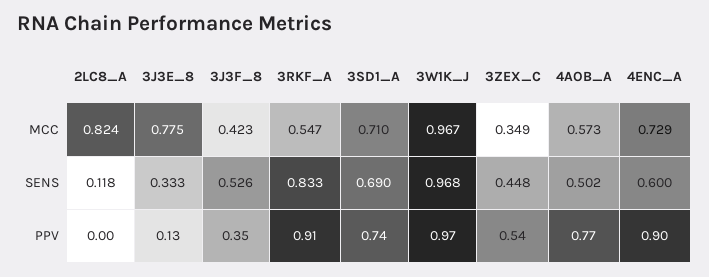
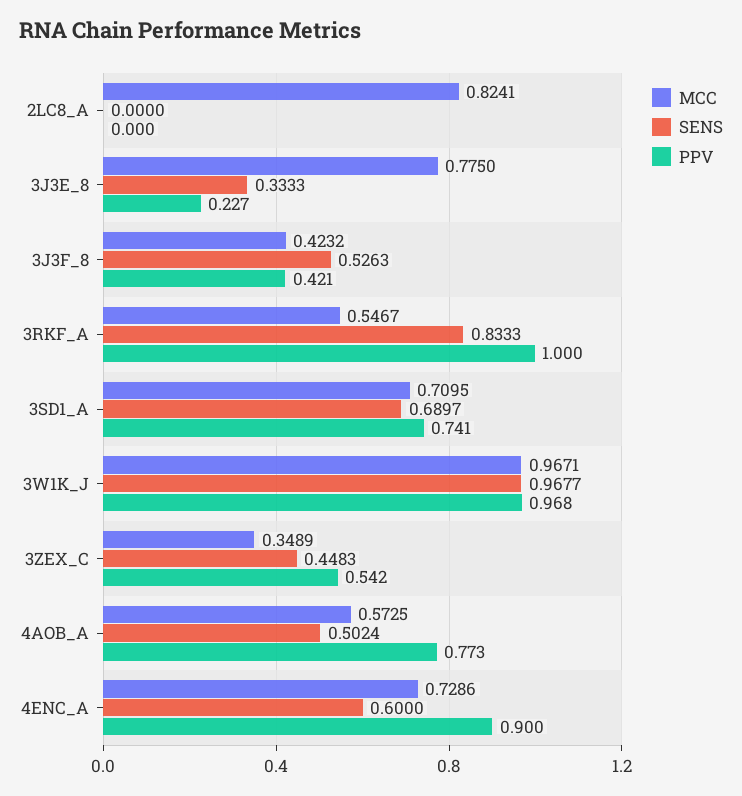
SENS, 2LC8_A: 0.118 -> 0
PPV, 3J3E_8: 0.13 -> 0.227
PPV, 3J3F_8: 0.35 -> 0.421
PPV, 3RKF_A: 0.91 -> 1

